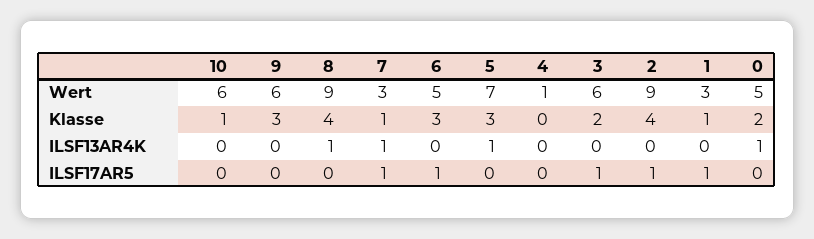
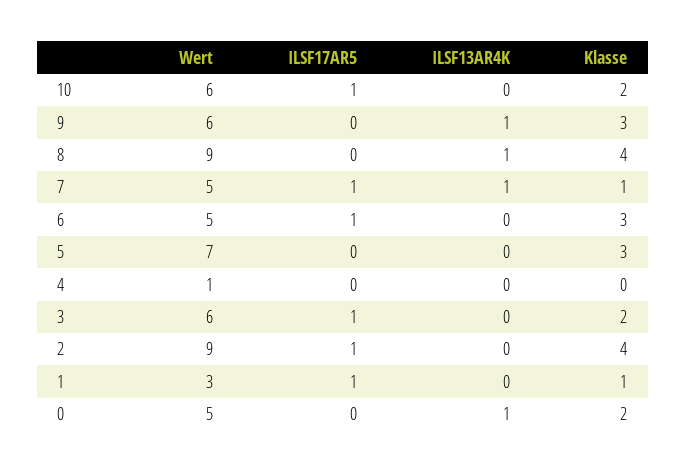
7, Wert: 3 -> 5
10, Klasse: 1 -> 2
9, ILSF13AR4K: 0 -> 1
5, ILSF13AR4K: 1 -> 0
10, ILSF17AR5: 0 -> 1

